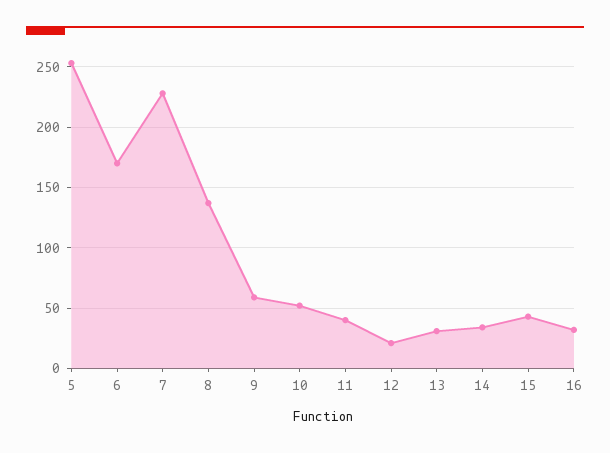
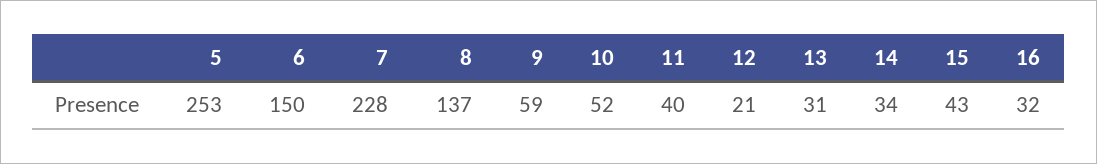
6: 170 -> 150

